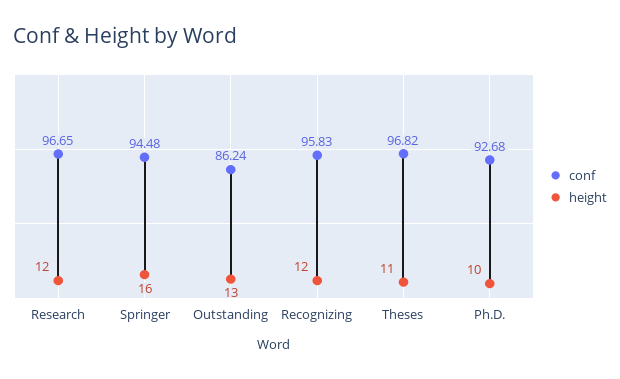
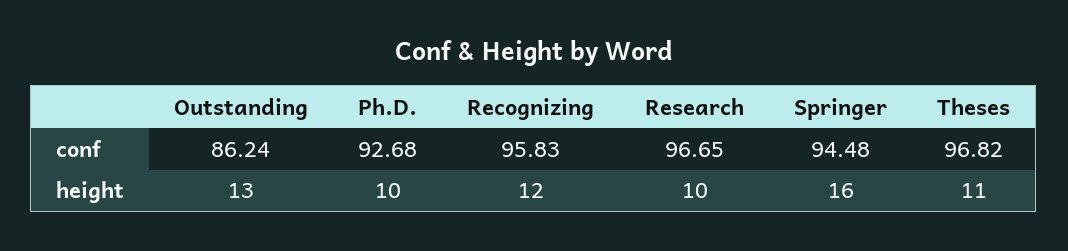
height, Research: 12 -> 10

